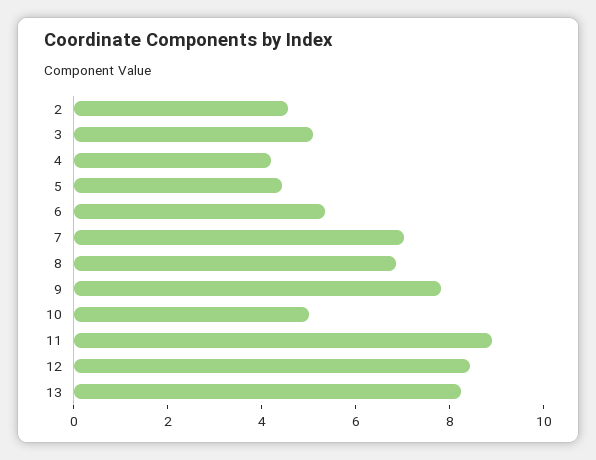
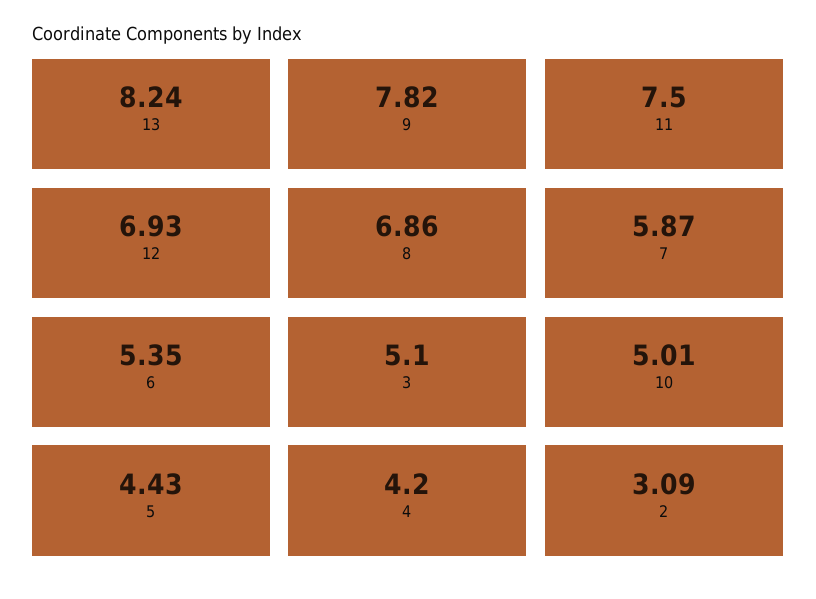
2: 4.5 -> 3.09
7: 7 -> 5.87
11: 9 -> 7.5
12: 8.5 -> 6.93

